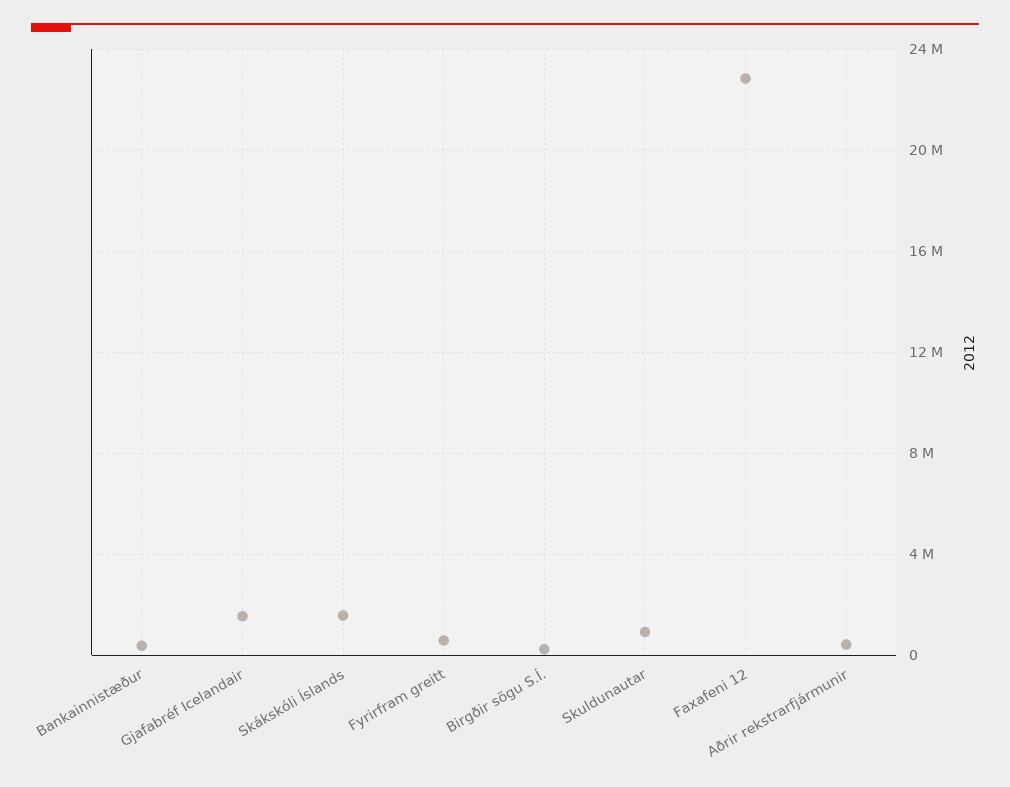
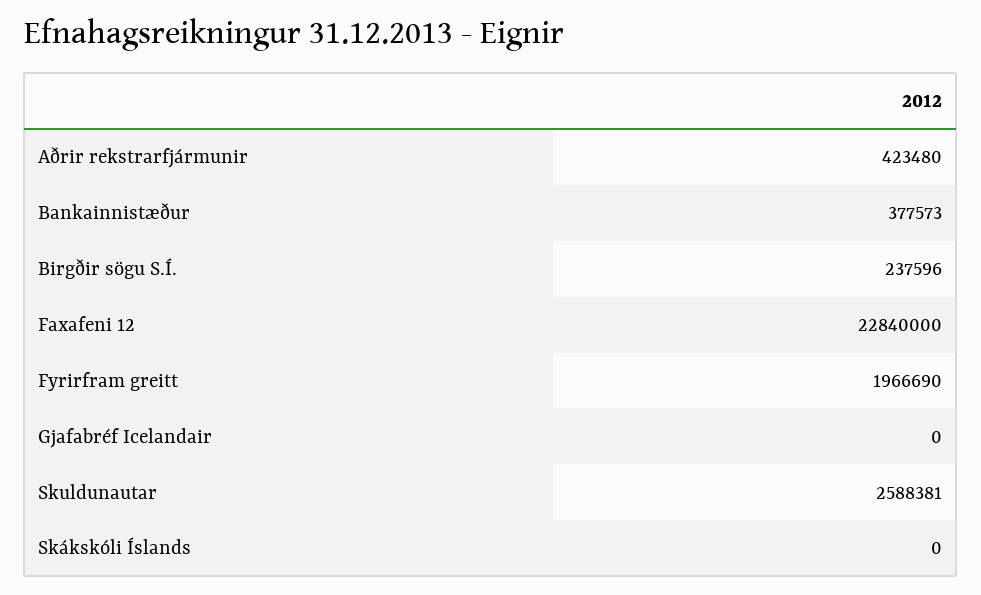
Gjafabréf Icelandair: 1500000 -> 0
Skákskóli Íslands: 1500000 -> 0
Fyrirfram greitt: 500000 -> 1966690
Skuldunautar: 1000000 -> 2588381

